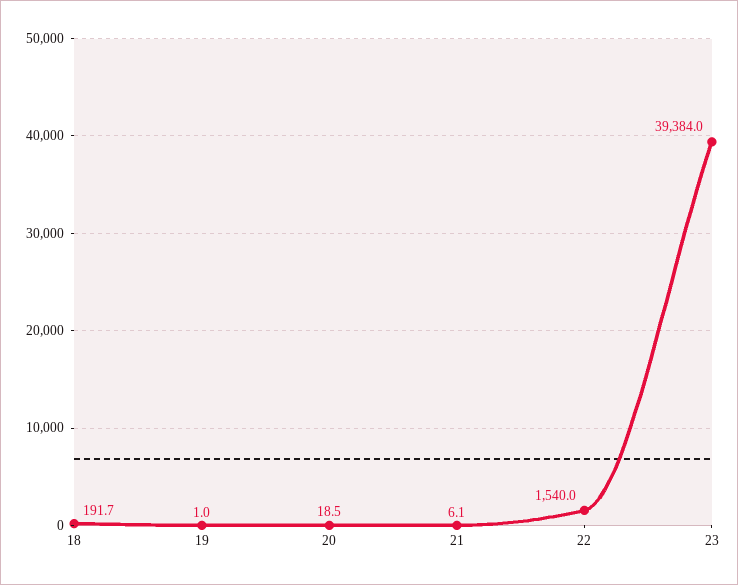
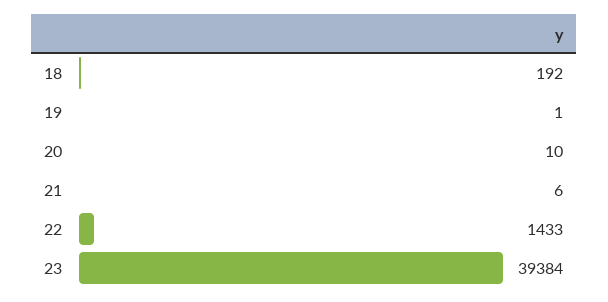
20: 18.5 -> 10
22: 1540 -> 1433

